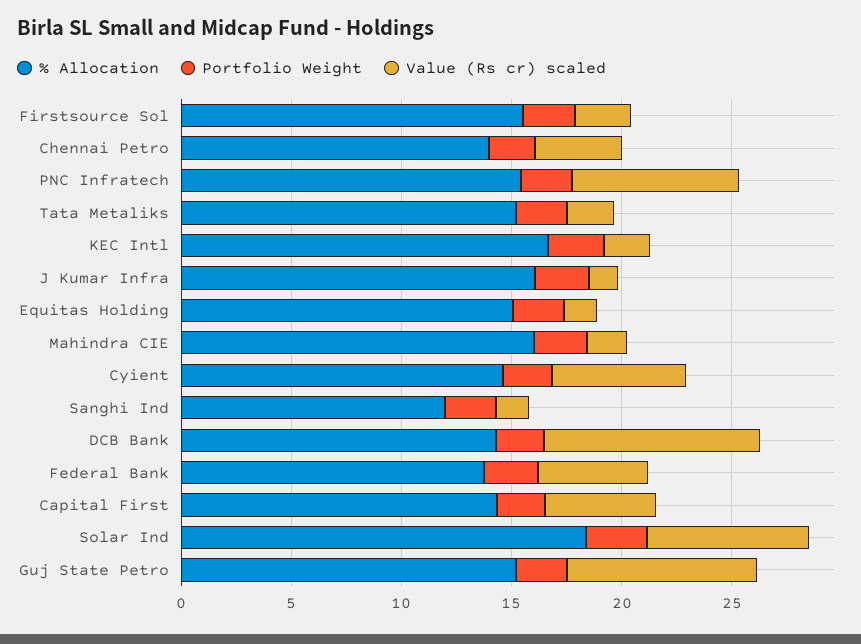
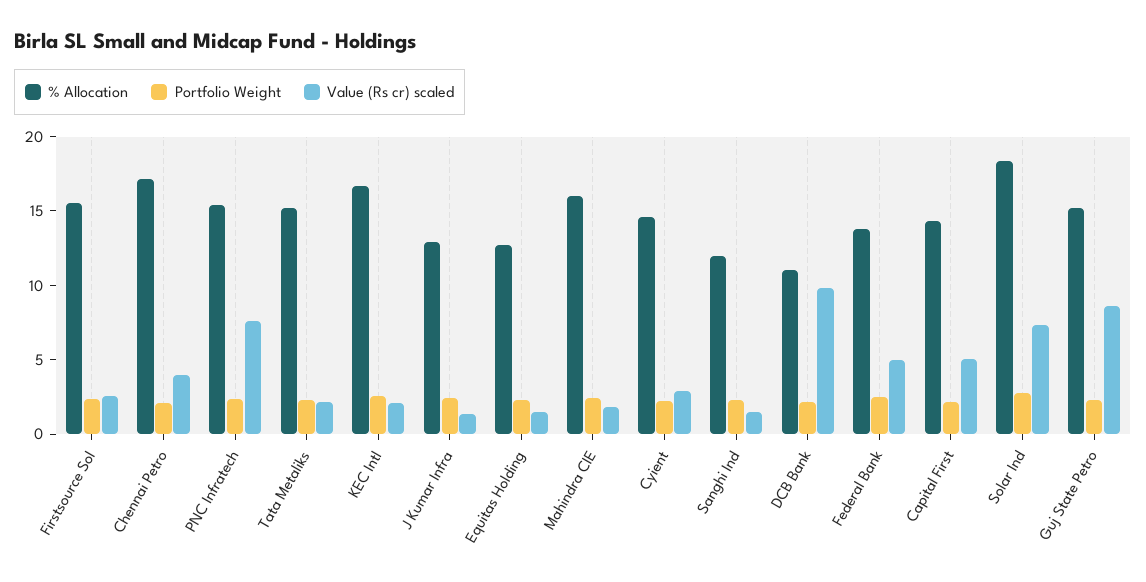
% Allocation, Chennai Petro: 14 -> 17
% Allocation, J Kumar Infra: 16 -> 13
% Allocation, Equitas Holding: 15 -> 13
Value (Rs cr) scaled, Cyient: 6 -> 3
% Allocation, DCB Bank: 14 -> 11

